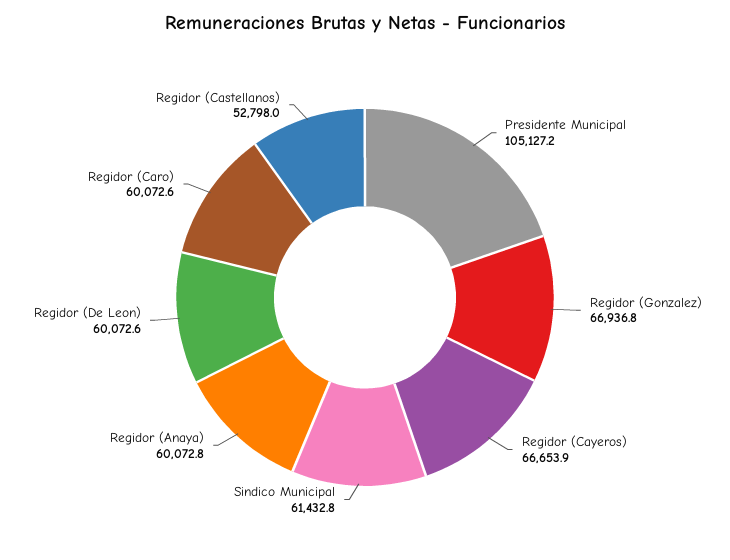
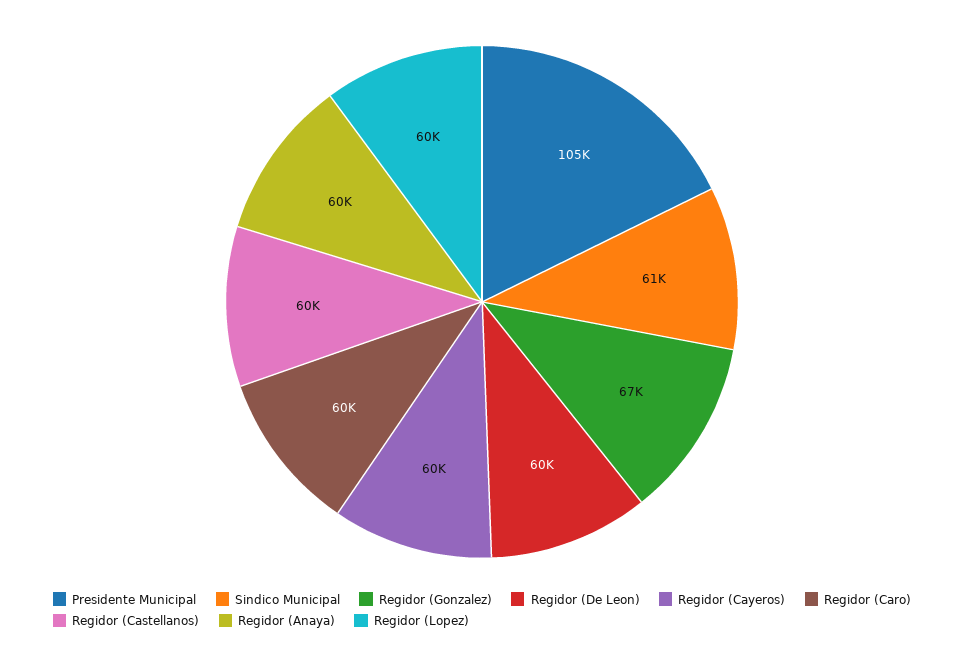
Regidor (Cayeros): 66653.9 -> 60000
Regidor (Castellanos): 52798 -> 60000
Regidor (Lopez): none -> 60000

